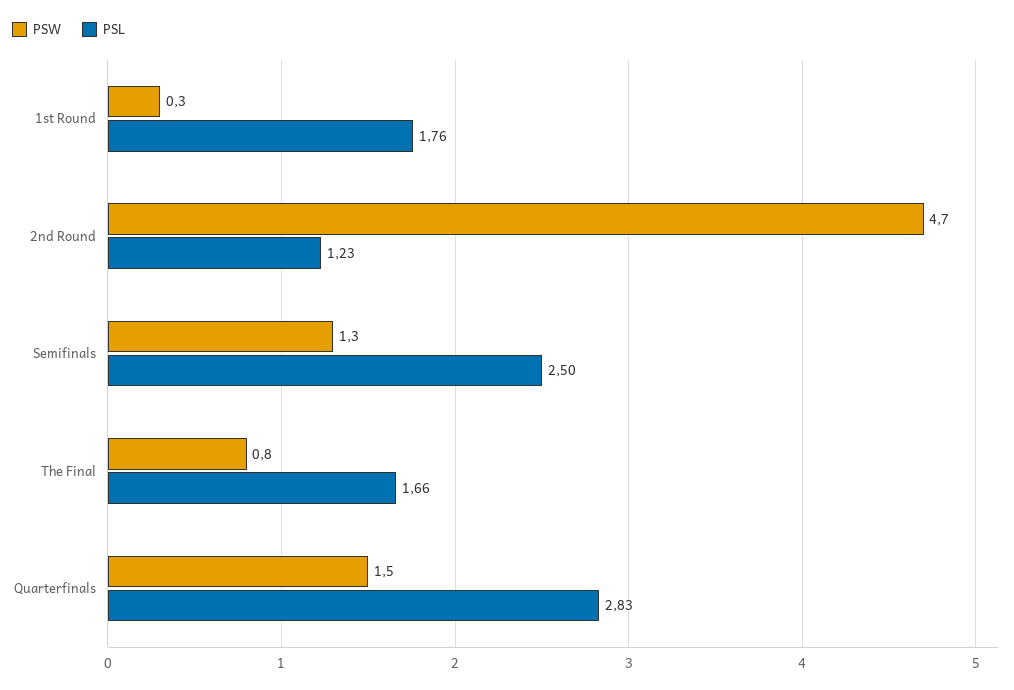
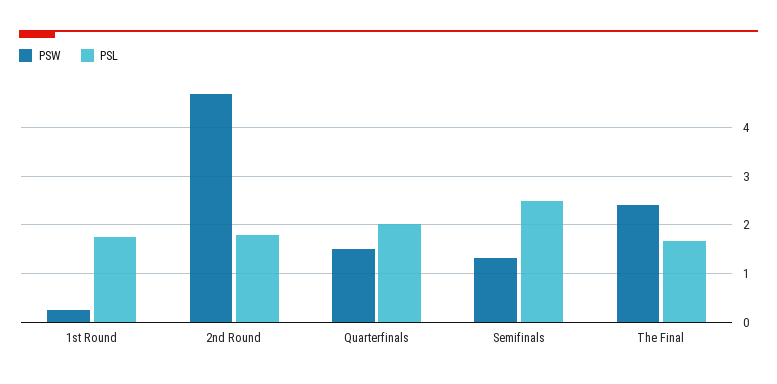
PSL, 2nd Round: 1.23 -> 1.8
PSW, The Final: 0.8 -> 2.4
PSL, Quarterfinals: 2.83 -> 2

